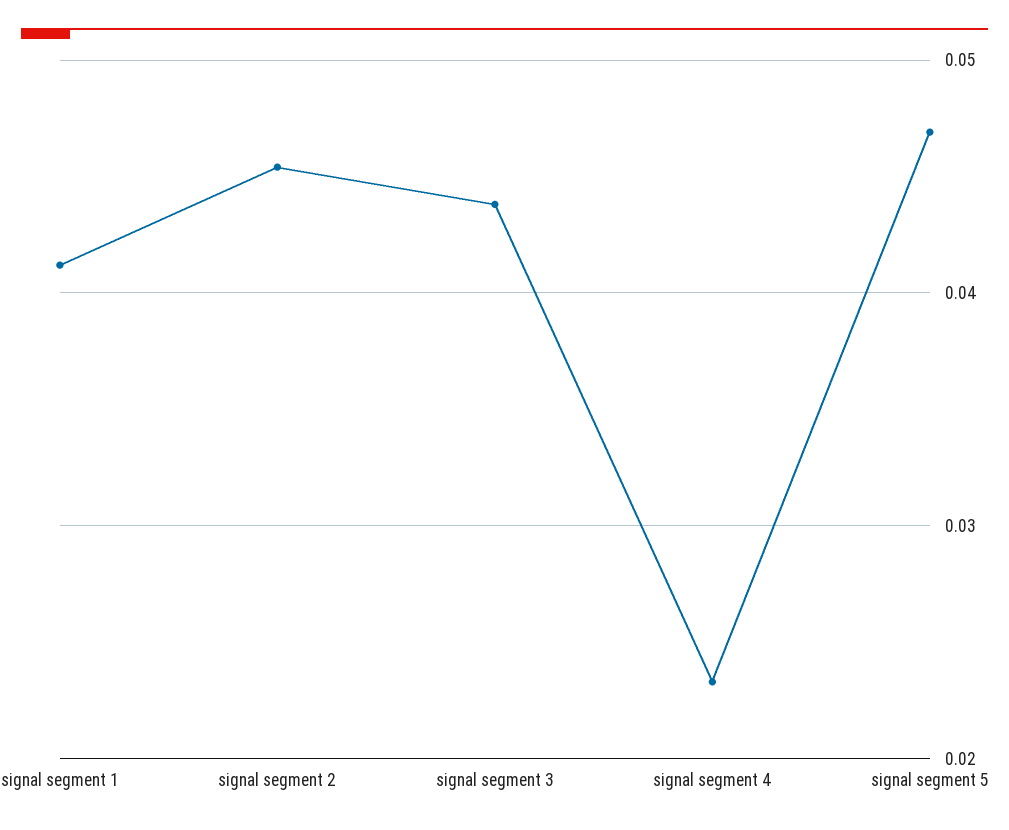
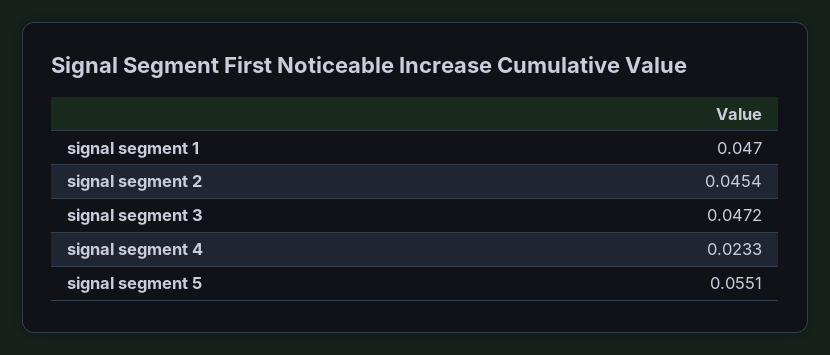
signal segment 1: 0.041 -> 0.047
signal segment 3: 0.044 -> 0.0472
signal segment 5: 0.047 -> 0.0551

